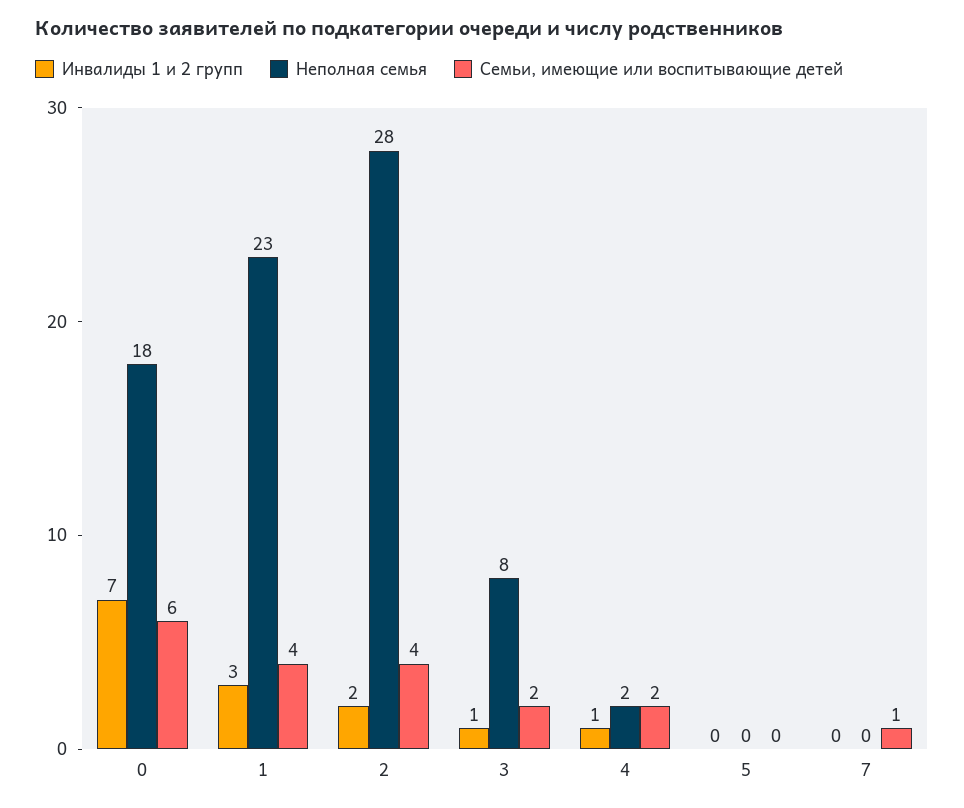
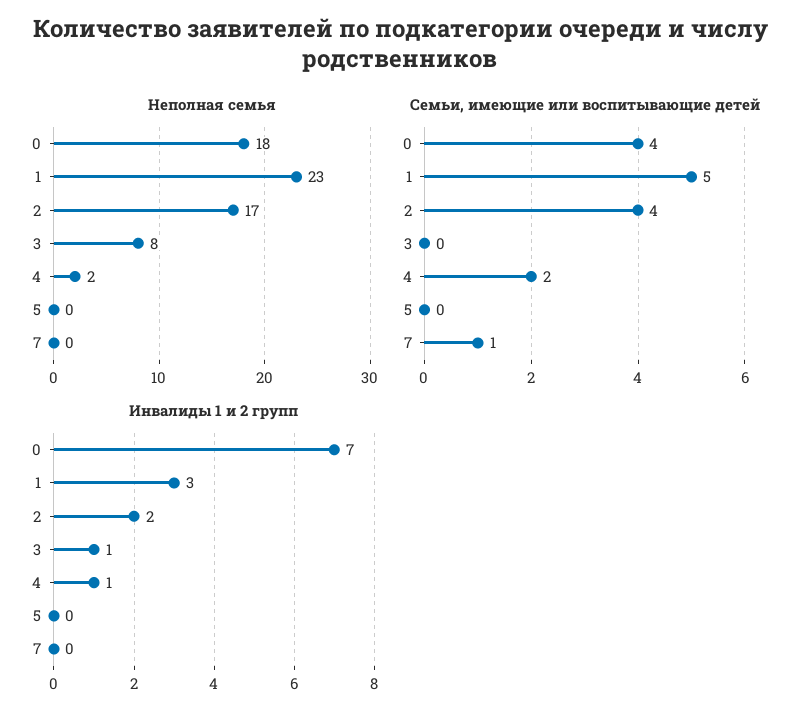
Семьи, имеющие или воспитывающие детей, 0: 6 -> 4
Семьи, имеющие или воспитывающие детей, 1: 4 -> 5
Неполная семья, 2: 28 -> 17
Семьи, имеющие или воспитывающие детей, 3: 2 -> 0

